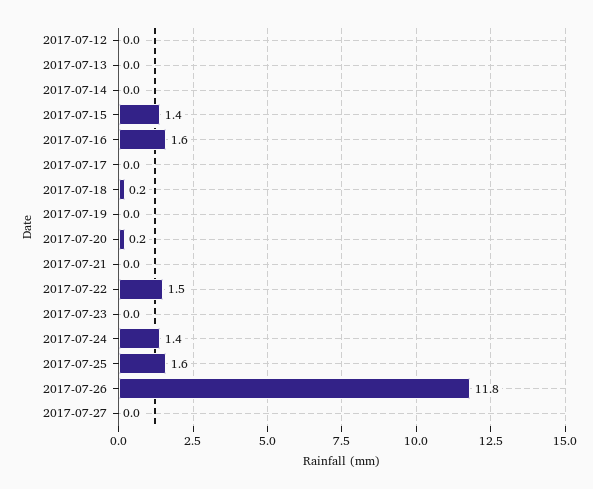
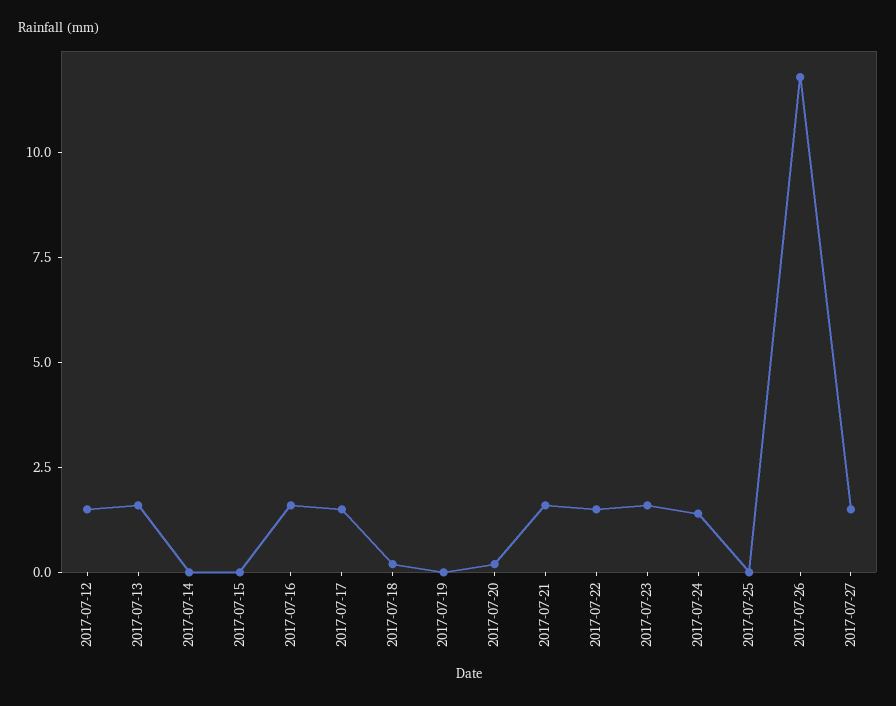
2017-07-12: 0 -> 1.5
2017-07-13: 0 -> 1.5
2017-07-15: 1.4 -> 0
2017-07-17: 0 -> 1.5
2017-07-21: 0 -> 1.5
2017-07-23: 0 -> 1.5
2017-07-25: 1.6 -> 0
2017-07-27: 0 -> 1.5

